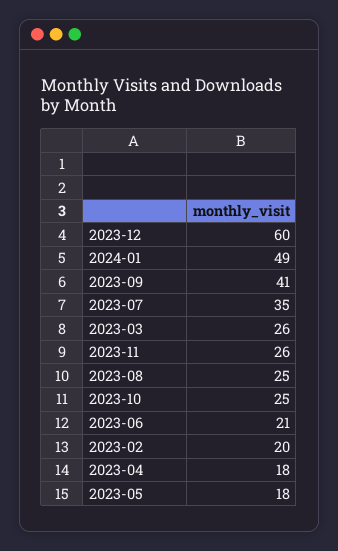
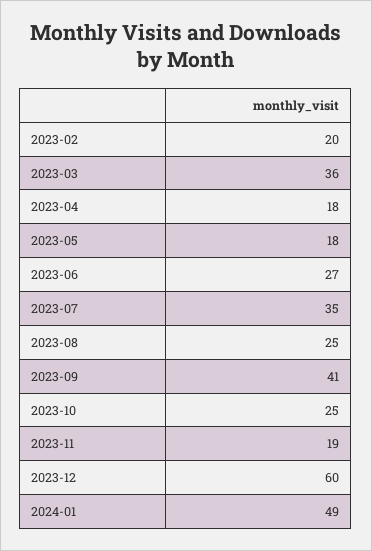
2023-03: 26 -> 36
2023-11: 26 -> 19
2023-06: 21 -> 27

